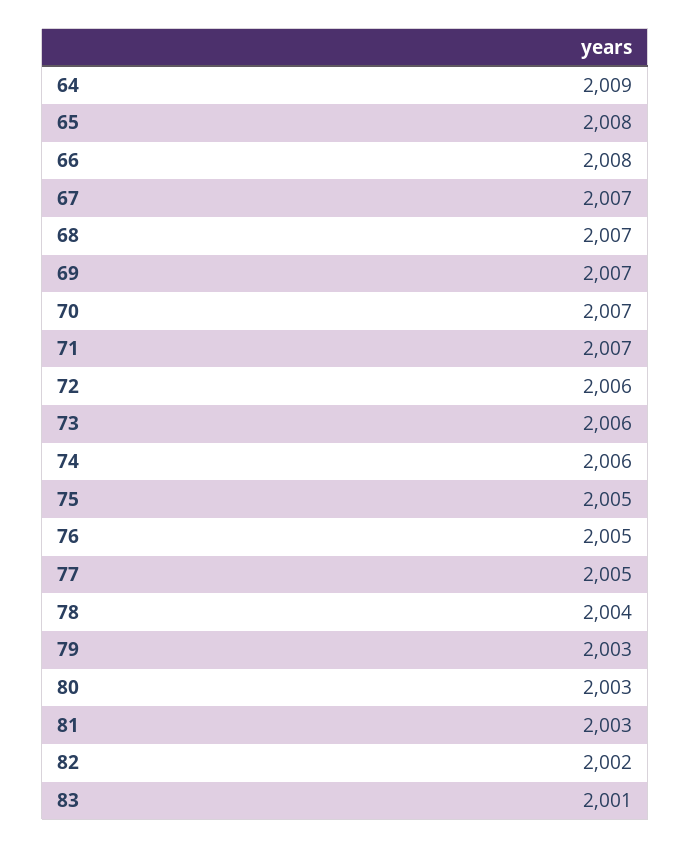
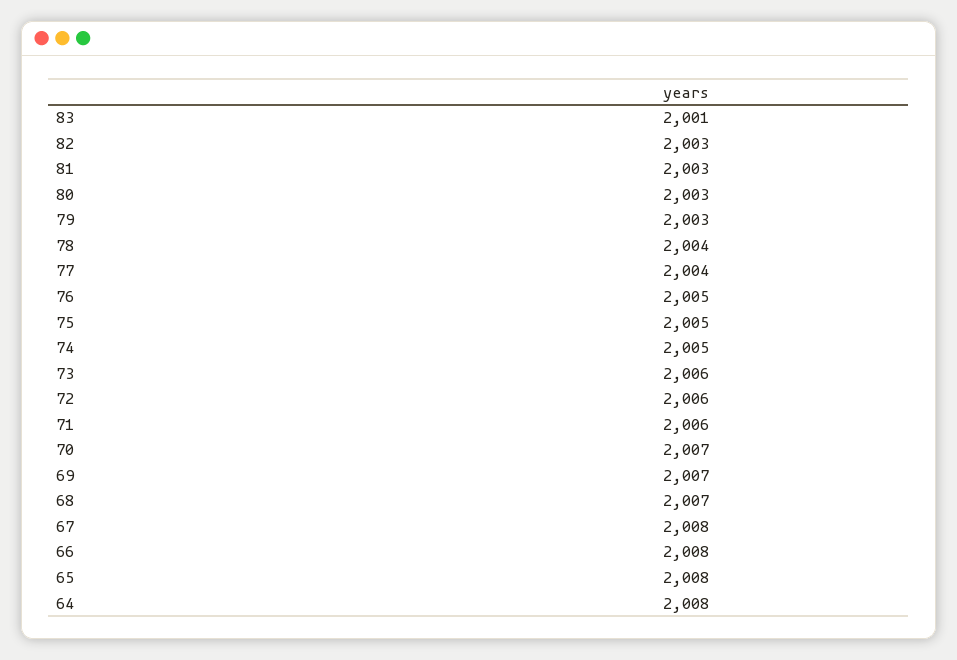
64: 2009 -> 2008
67: 2007 -> 2008
71: 2007 -> 2006
74: 2006 -> 2005
77: 2005 -> 2004
82: 2002 -> 2003

